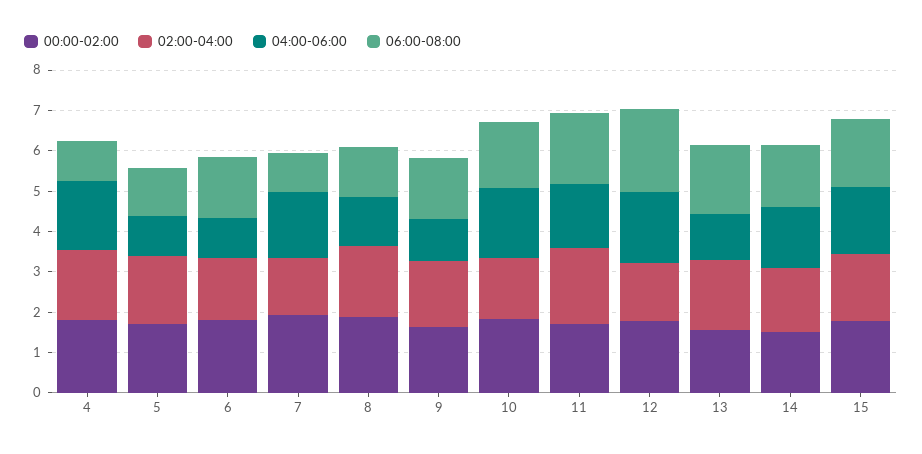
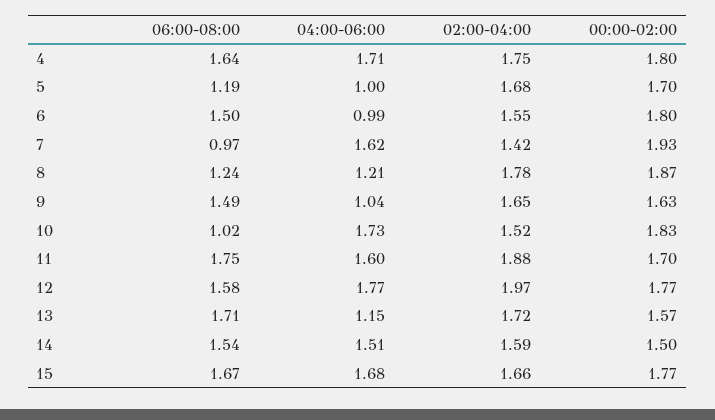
06:00-08:00, 4: 1 -> 1.64
06:00-08:00, 10: 1.6 -> 1.02
02:00-04:00, 12: 1.4 -> 1.97
06:00-08:00, 12: 2 -> 1.58

